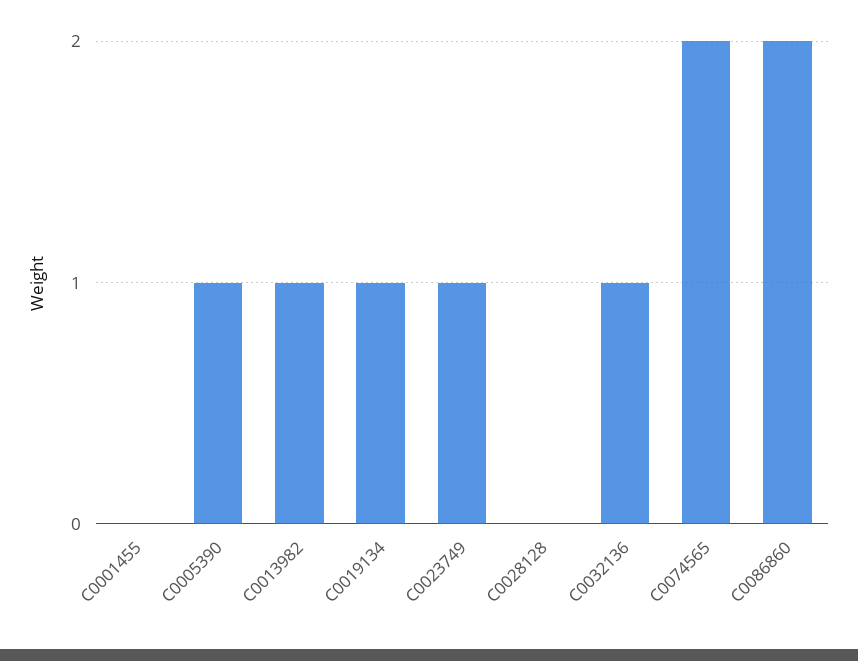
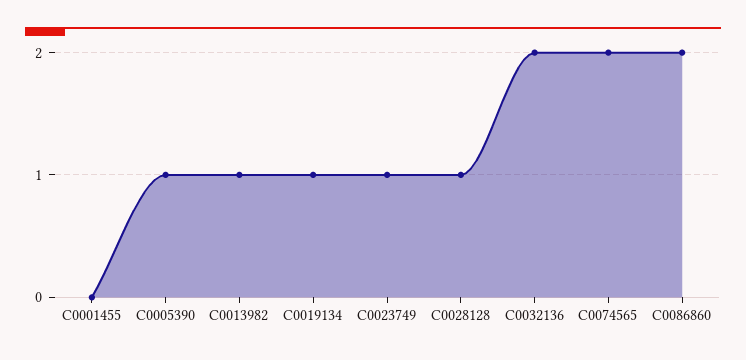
C0028128: 0 -> 1
C0032136: 1 -> 2

